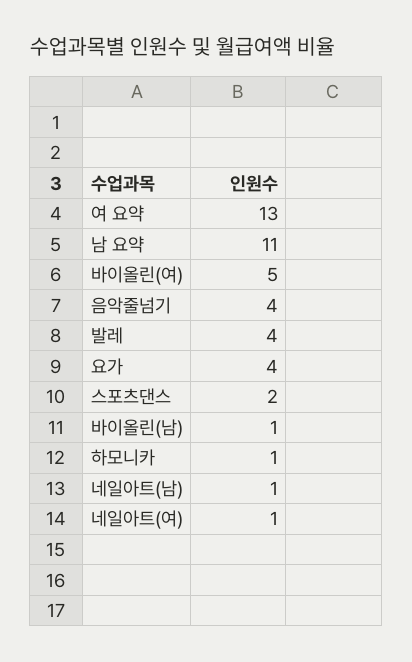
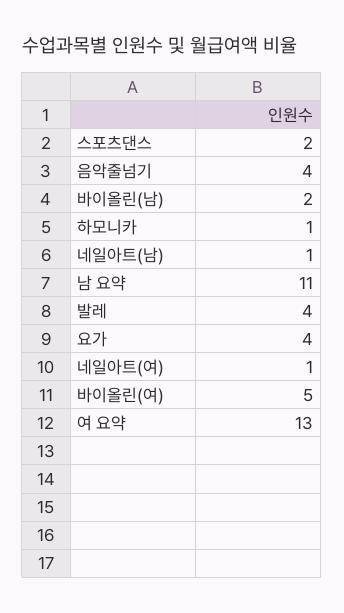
바이올린(남): 1 -> 2

